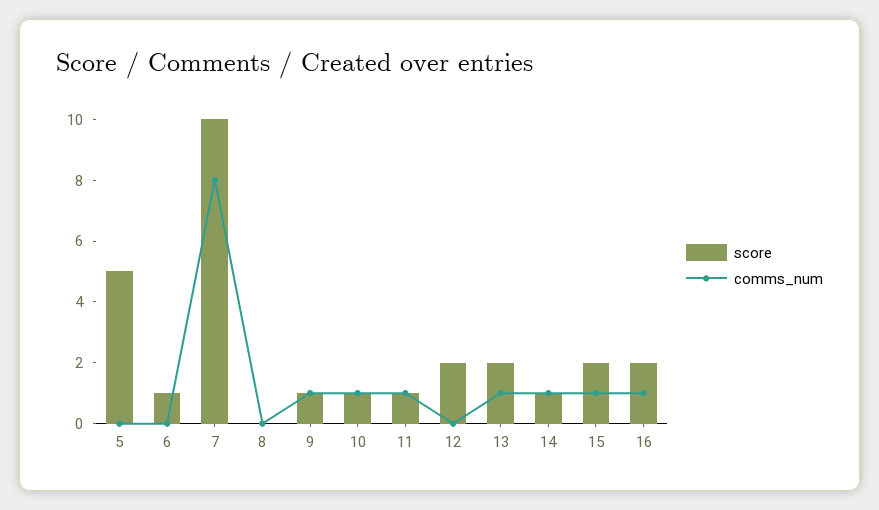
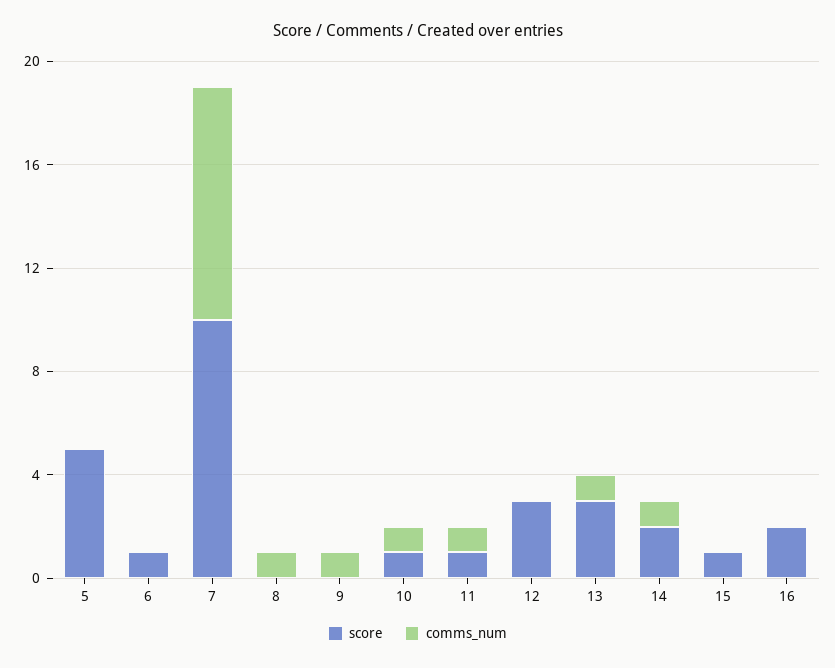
comms_num, 7: 8 -> 9
comms_num, 8: 0 -> 1
score, 9: 1 -> 0
score, 12: 2 -> 3
score, 13: 2 -> 3
score, 14: 1 -> 2
score, 15: 2 -> 1
comms_num, 15: 1 -> 0
comms_num, 16: 1 -> 0

